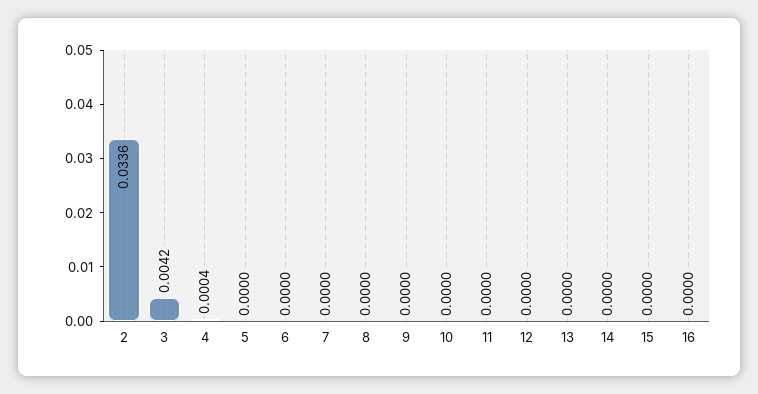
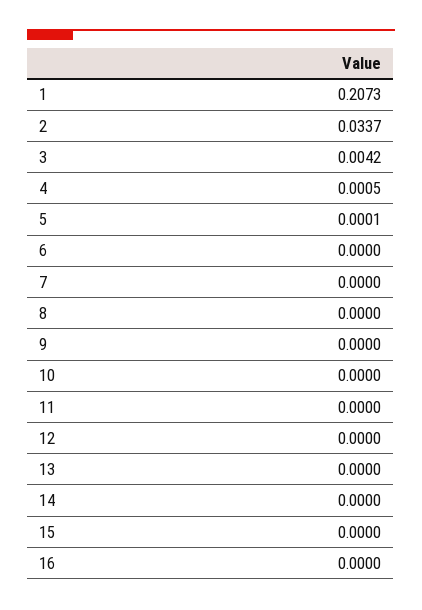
2: 0.0336 -> 0.0337
4: 0.0004 -> 0.0005
5: 0 -> 0.0001
1: none -> 0.2073

